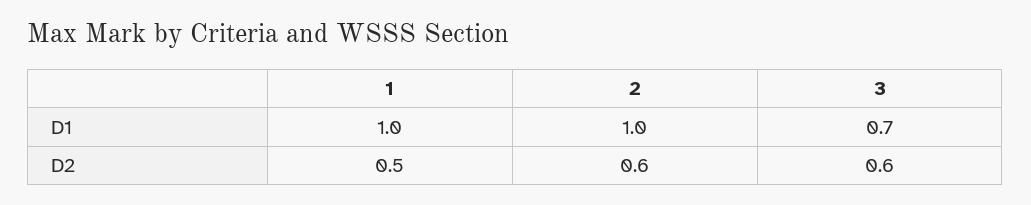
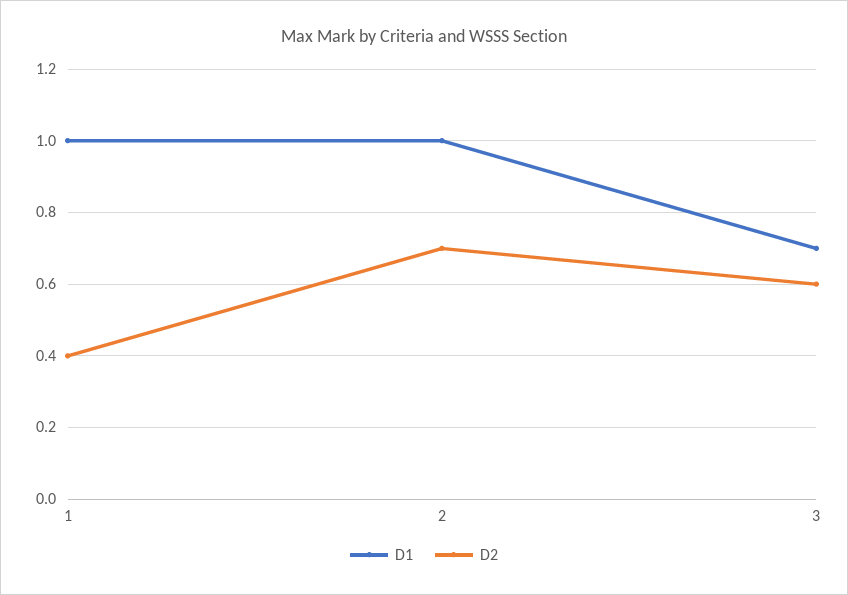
D2, 1: 0.5 -> 0.4
D2, 2: 0.6 -> 0.7

